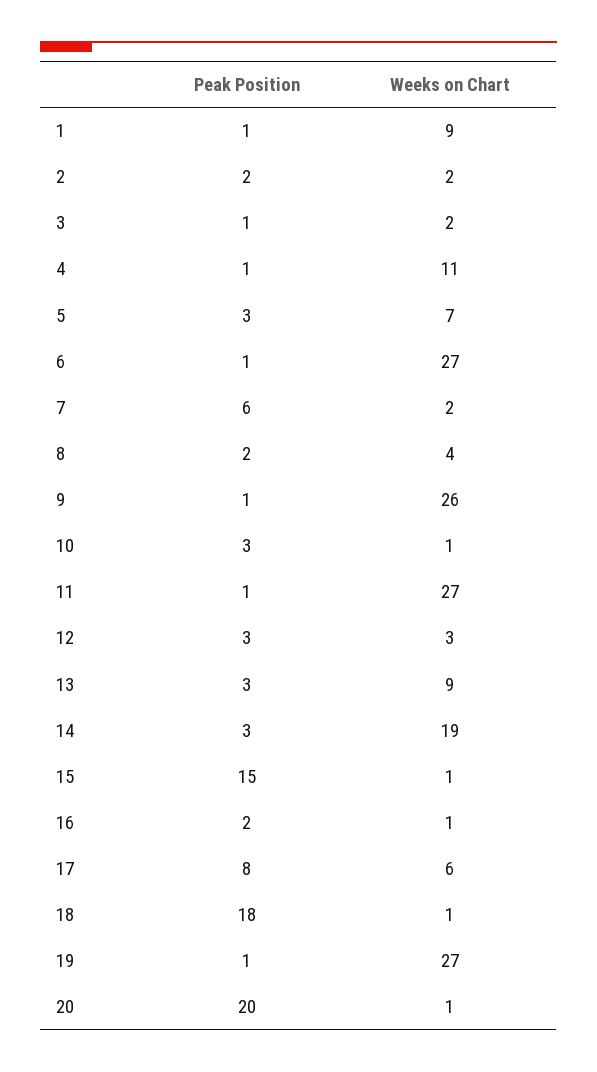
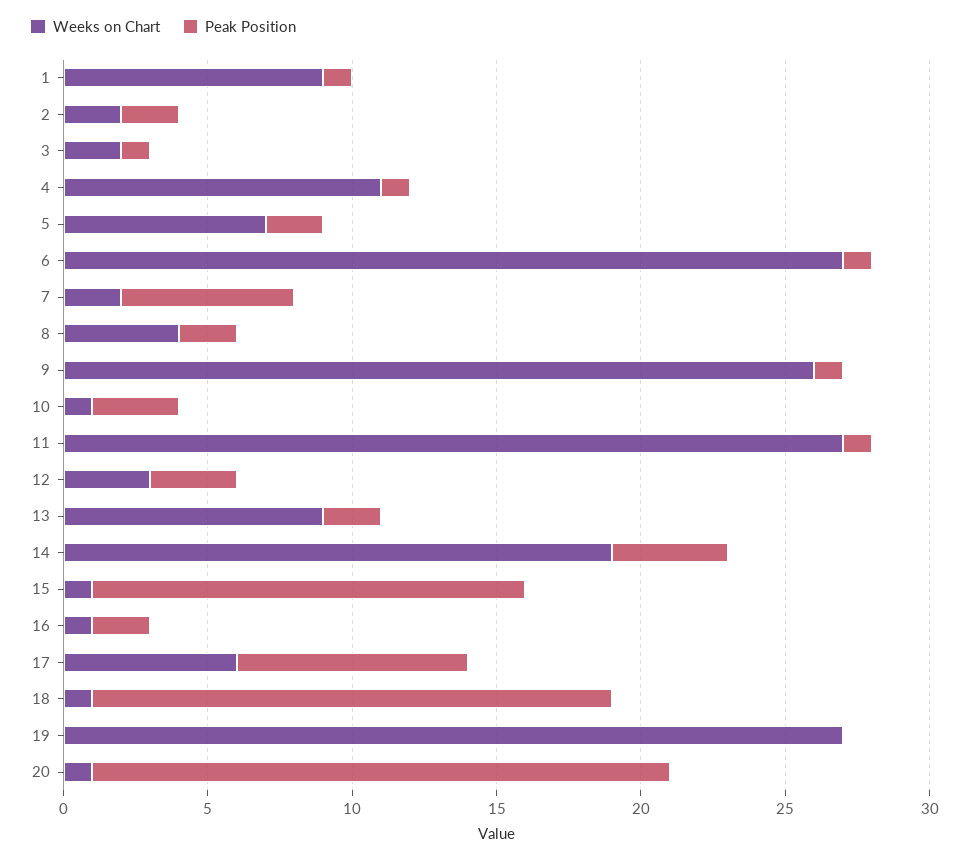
Peak Position, 5: 3 -> 2
Peak Position, 13: 3 -> 2
Peak Position, 14: 3 -> 4
Peak Position, 19: 1 -> 0

